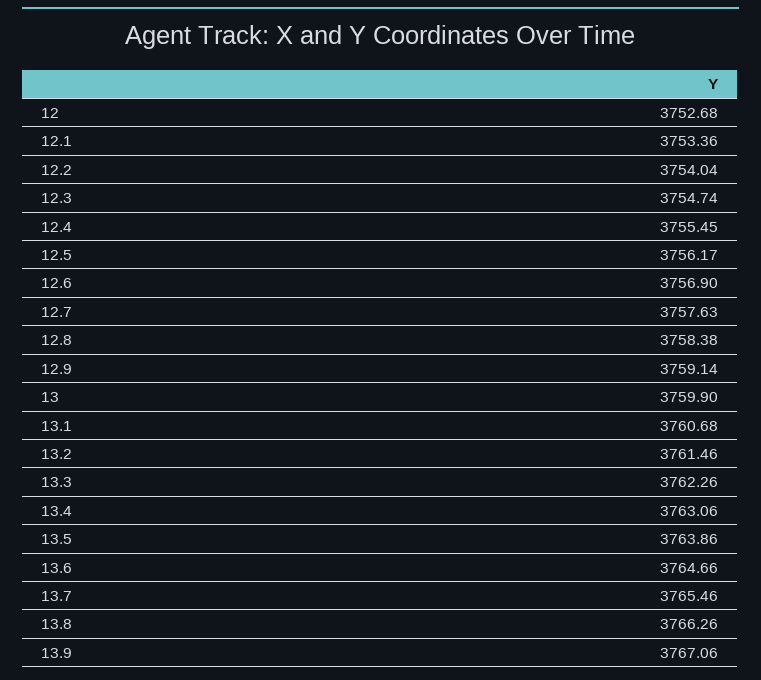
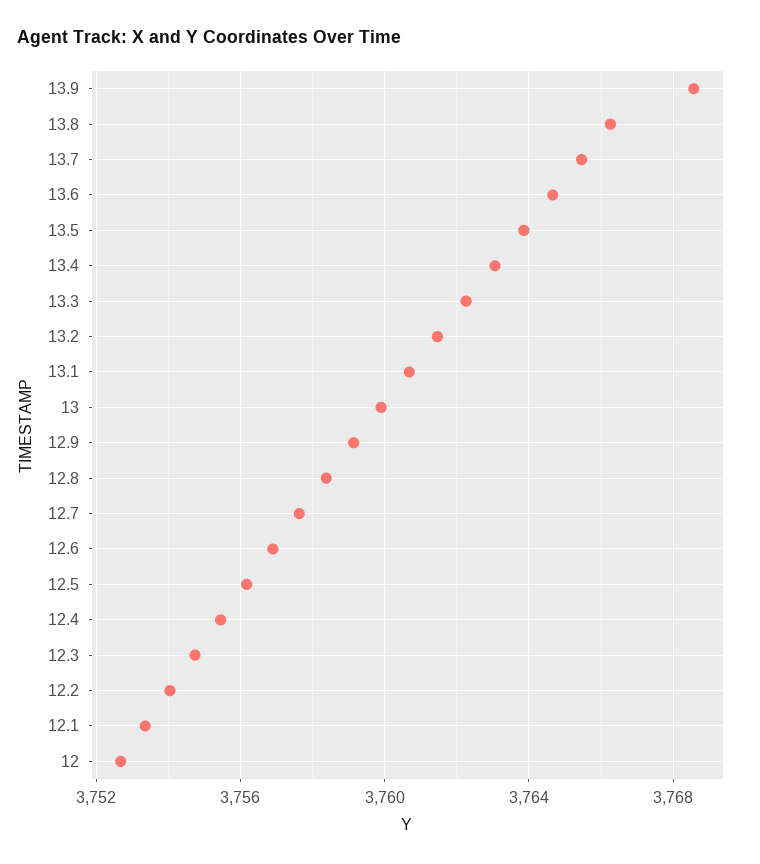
13.9: 3767.06 -> 3768.5

